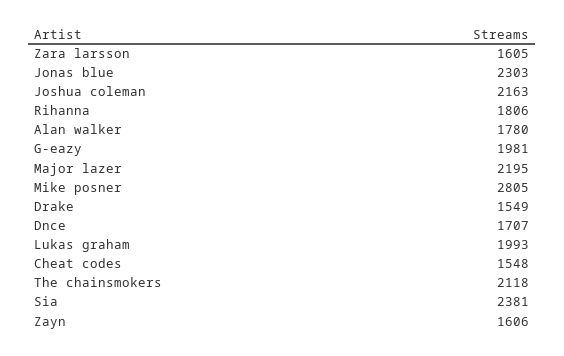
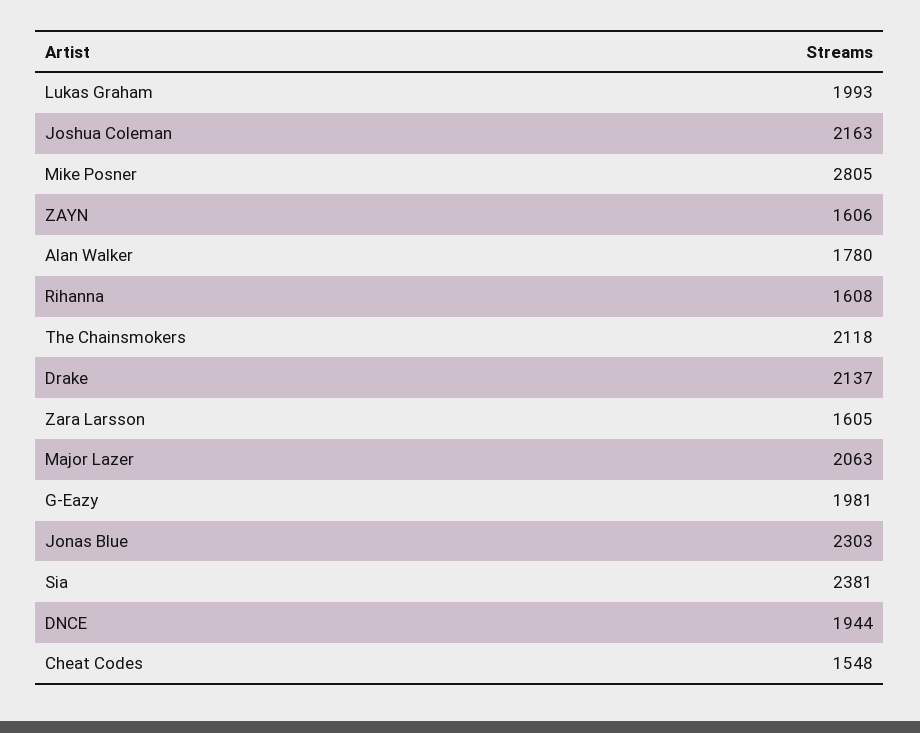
Rihanna: 1806 -> 1608
Major lazer: 2195 -> 2063
Drake: 1549 -> 2137
Dnce: 1707 -> 1944

